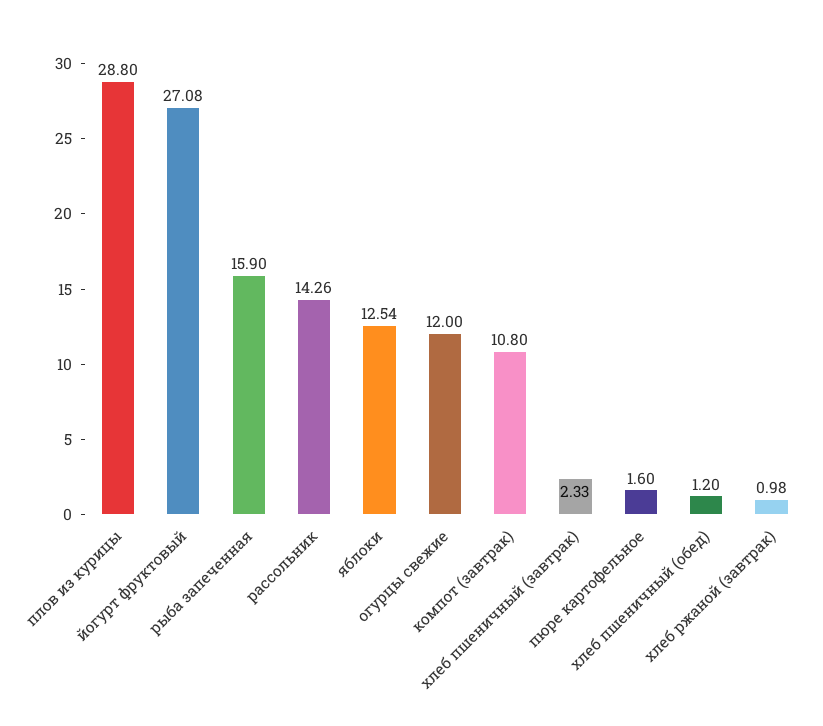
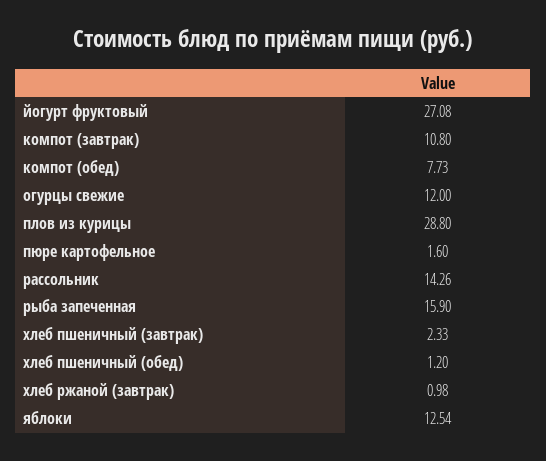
компот (обед): none -> 7.73

